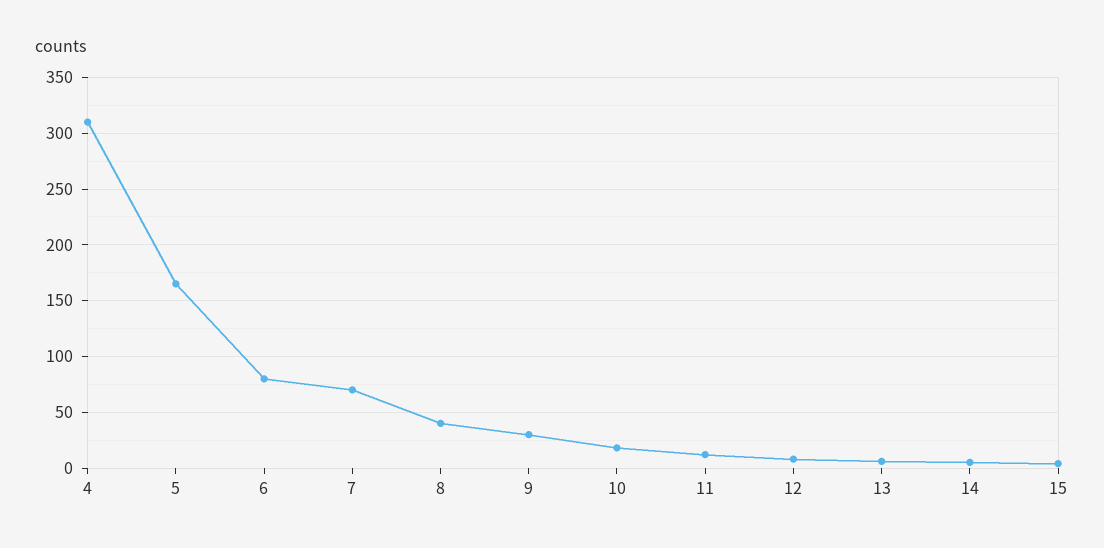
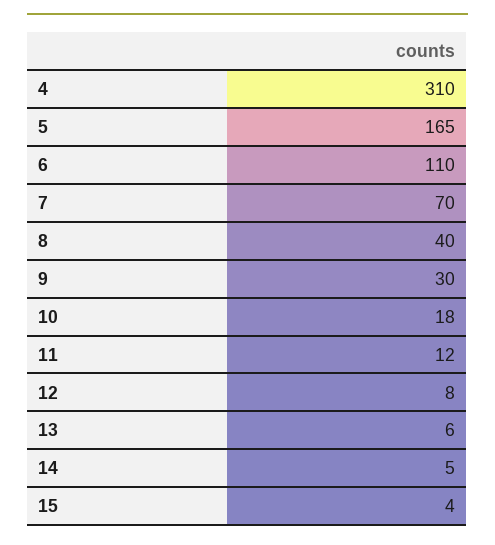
6: 80 -> 110

